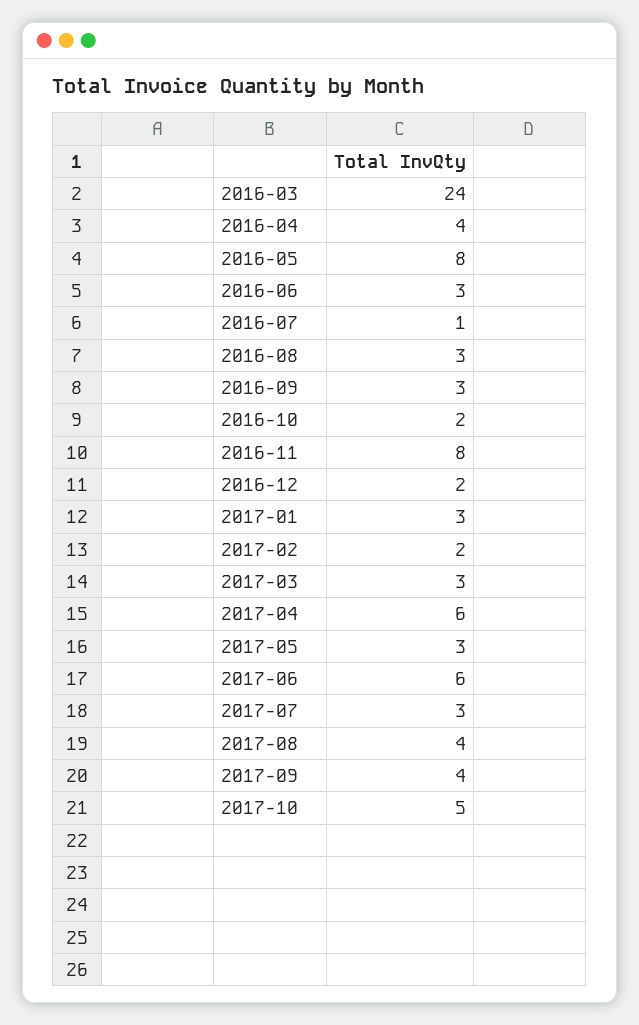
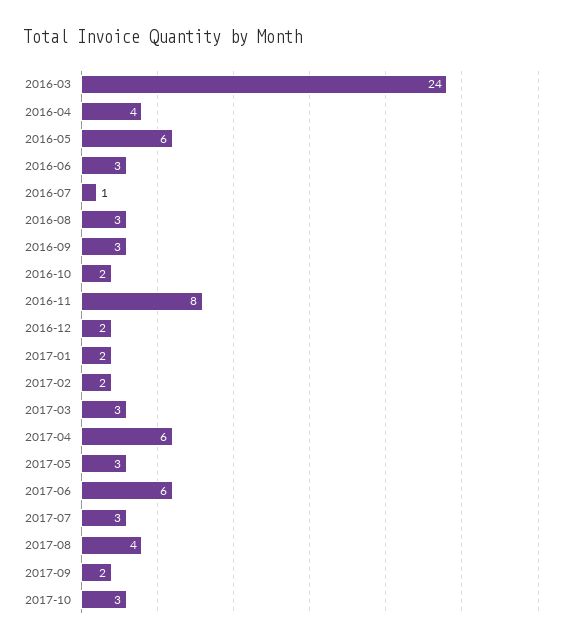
2016-05: 8 -> 6
2017-01: 3 -> 2
2017-09: 4 -> 2
2017-10: 5 -> 3

